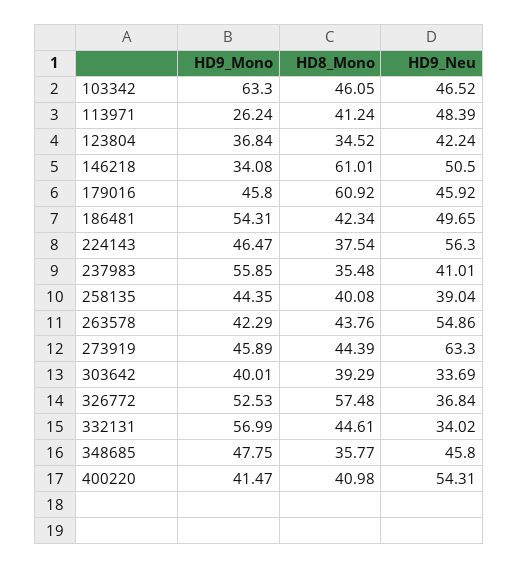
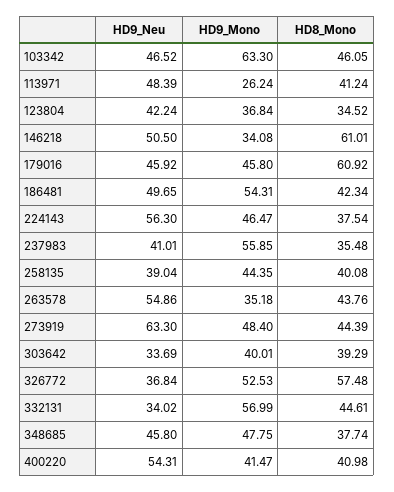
HD9_Mono, 263578: 42.29 -> 35.18
HD9_Mono, 273919: 45.89 -> 48.4
HD8_Mono, 348685: 35.77 -> 37.74

